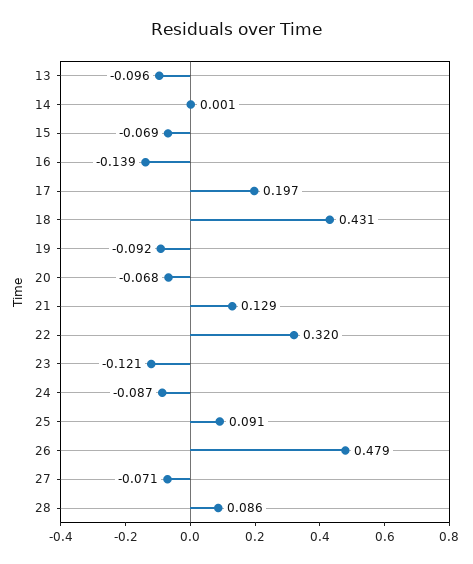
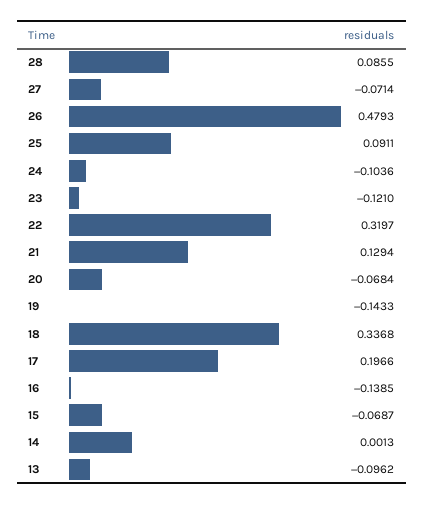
18: 0.431 -> 0.3368
19: -0.092 -> -0.1433
24: -0.087 -> -0.1036

